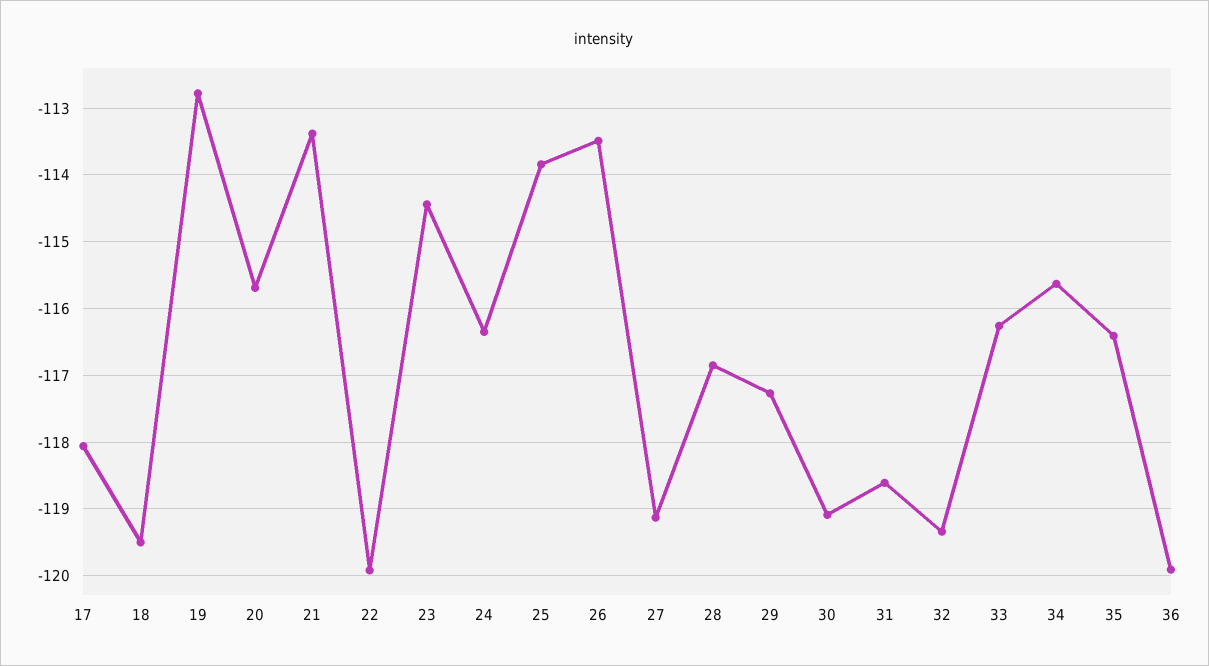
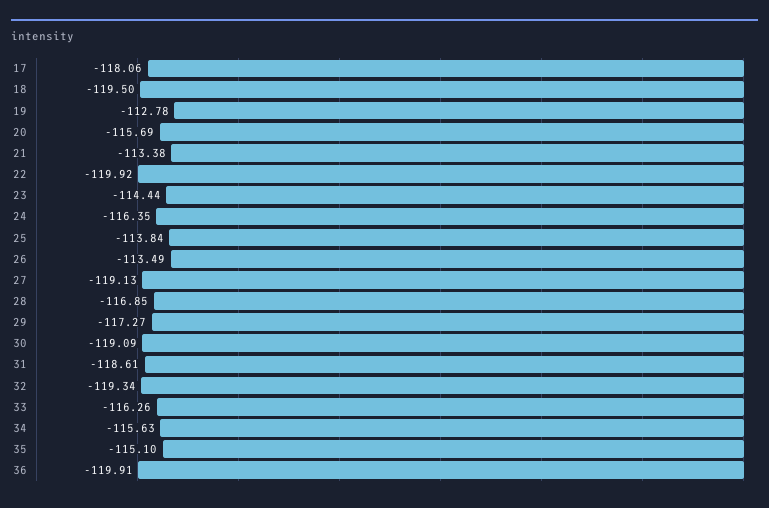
35: -116.4 -> -115.1

